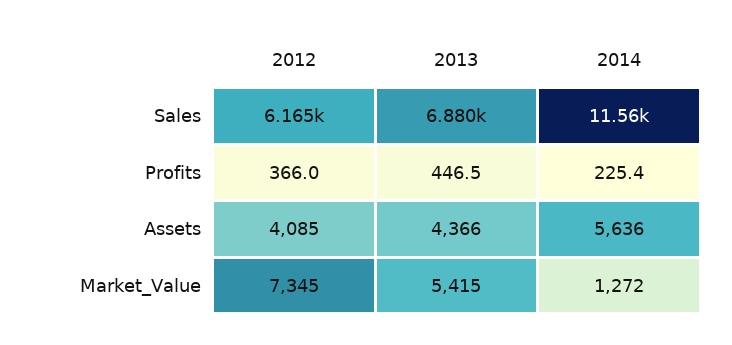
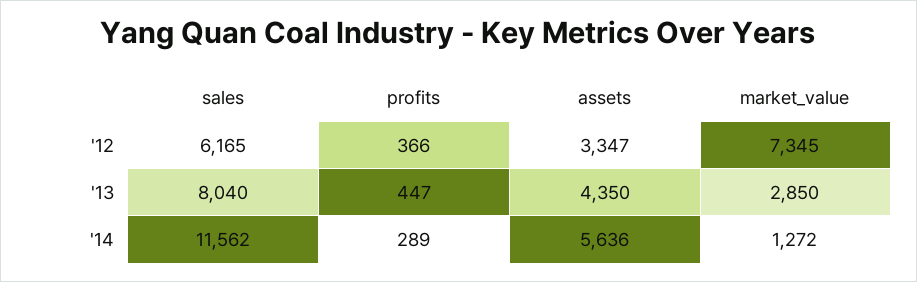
2013, Sales: 6880 -> 8040
2014, Profits: 225.4 -> 289
2012, Assets: 4085 -> 3347
2013, Assets: 4366 -> 4350
2013, Market_Value: 5415 -> 2850

